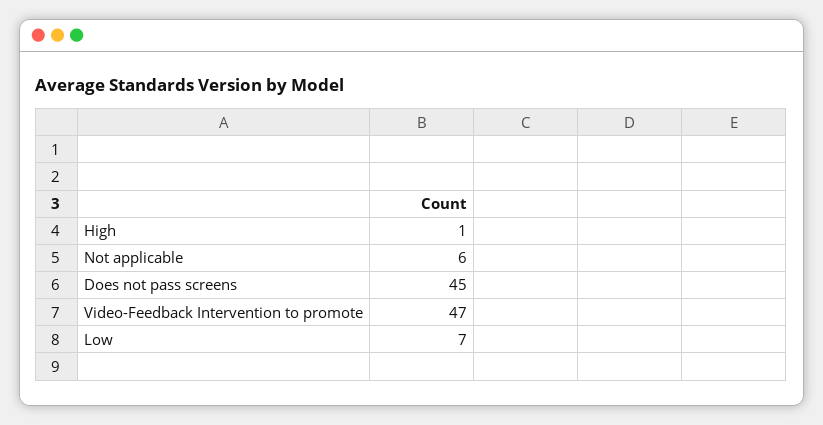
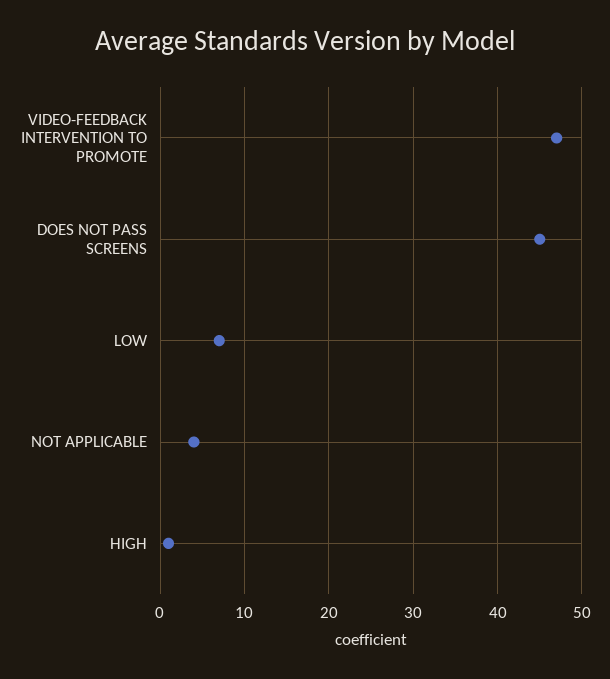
Not applicable: 6 -> 4

